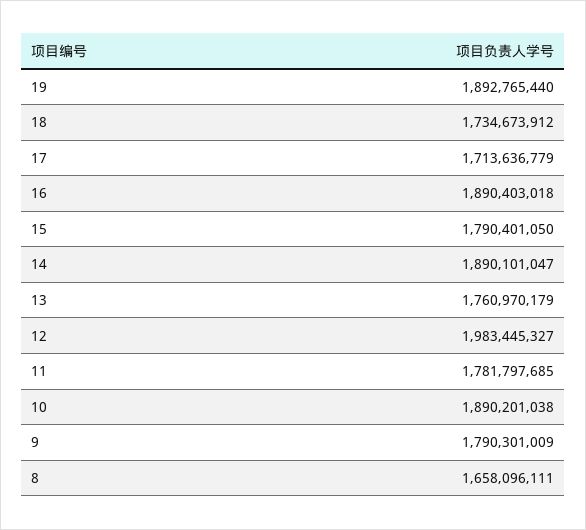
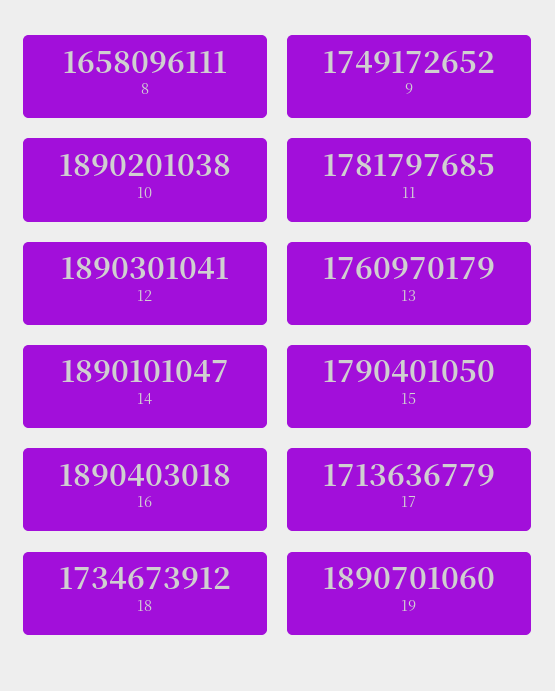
19: 1892765440 -> 1890701060
12: 1983445327 -> 1890301041
9: 1790301009 -> 1749172652

